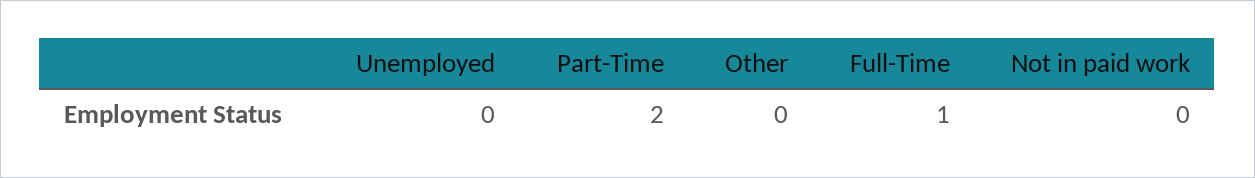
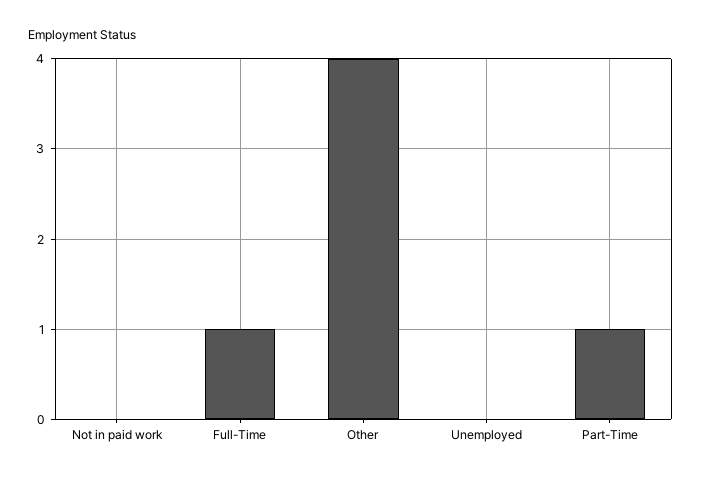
Part-Time: 2 -> 1
Other: 0 -> 4

